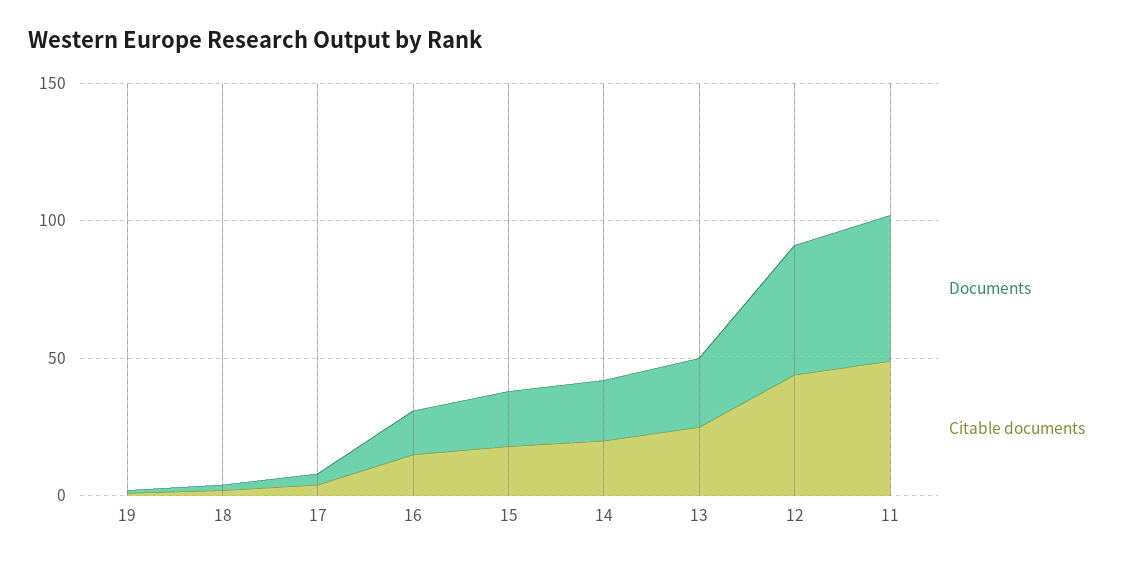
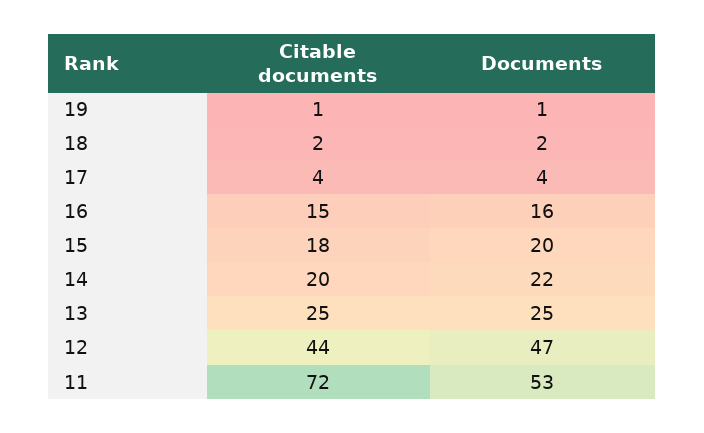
Citable documents, 11: 50 -> 72

